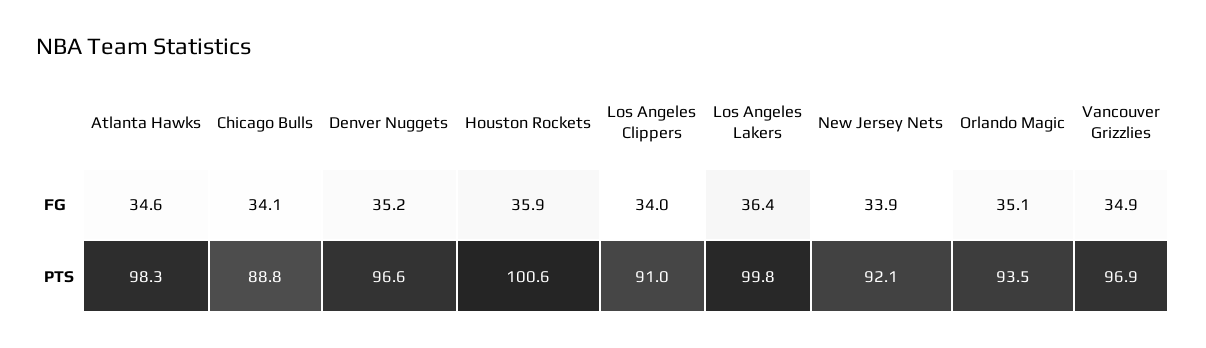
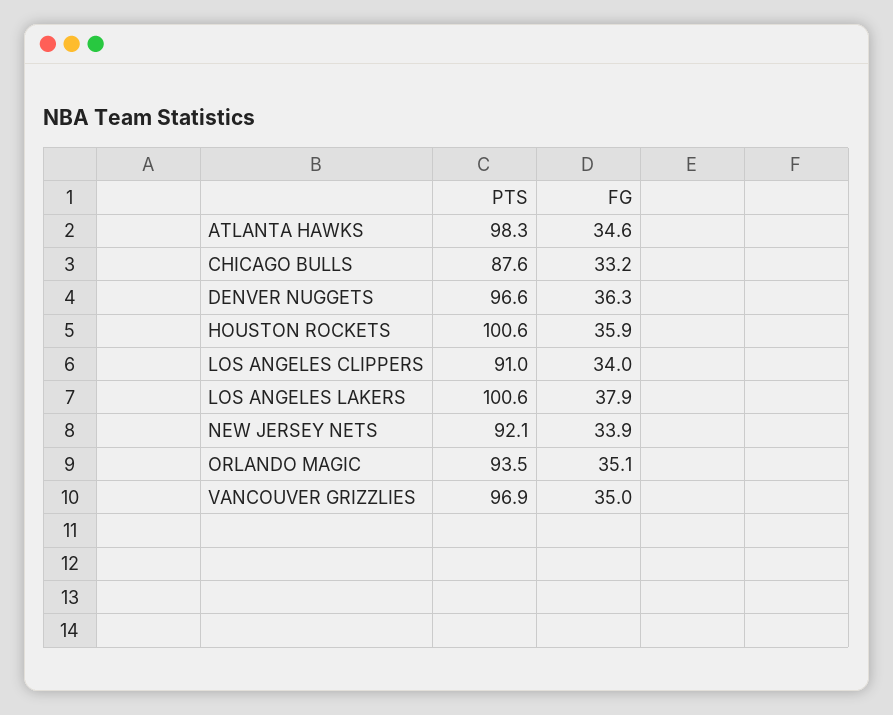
Chicago Bulls, FG: 34.1 -> 33.2
Denver Nuggets, FG: 35.2 -> 36.3
Los Angeles Lakers, FG: 36.4 -> 37.9
Vancouver Grizzlies, FG: 34.9 -> 35
Chicago Bulls, PTS: 88.8 -> 87.6
Los Angeles Lakers, PTS: 99.8 -> 100.6

